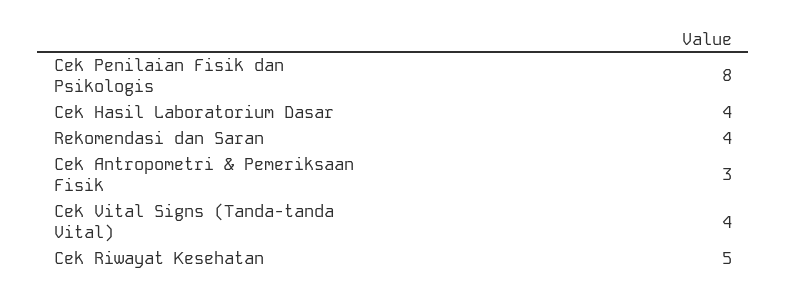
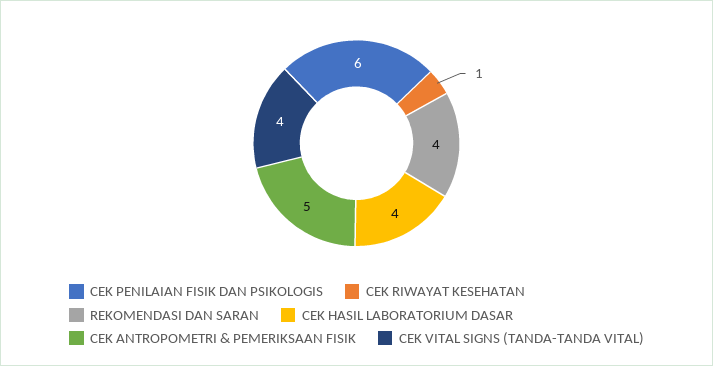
Cek Penilaian Fisik dan Psikologis: 8 -> 6
Cek Antropometri & Pemeriksaan Fisik: 3 -> 5
Cek Riwayat Kesehatan: 5 -> 1

